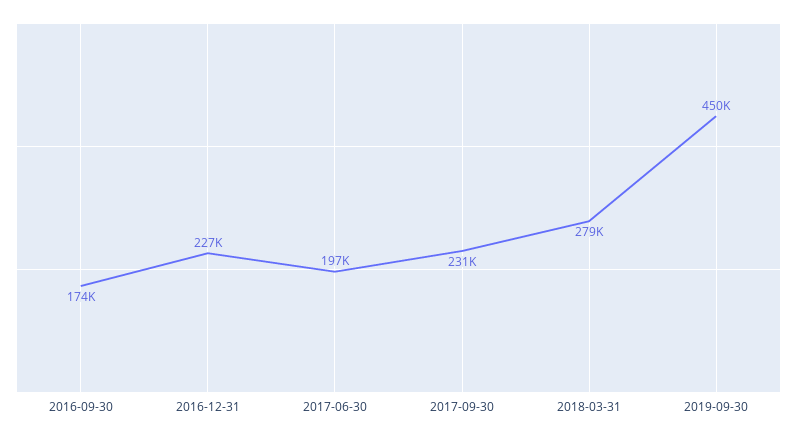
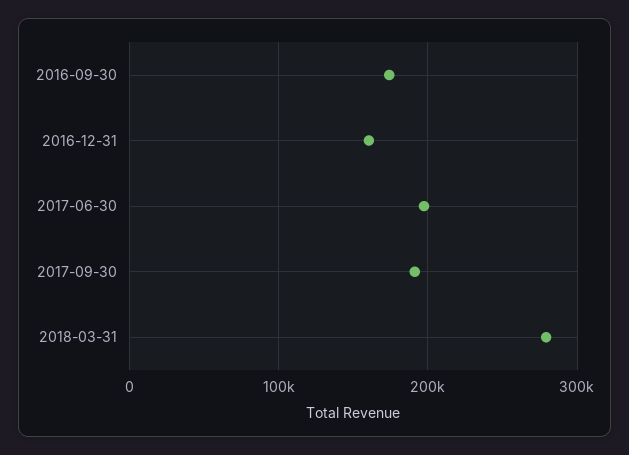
2016-12-31: 227000 -> 160000
2017-09-30: 231000 -> 190000
2019-09-30: 450000 -> none

